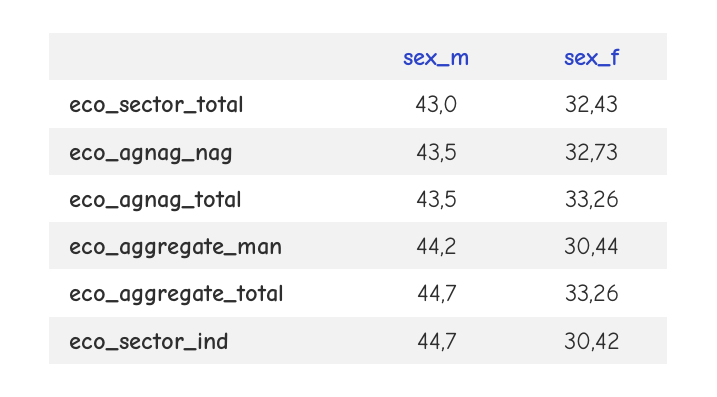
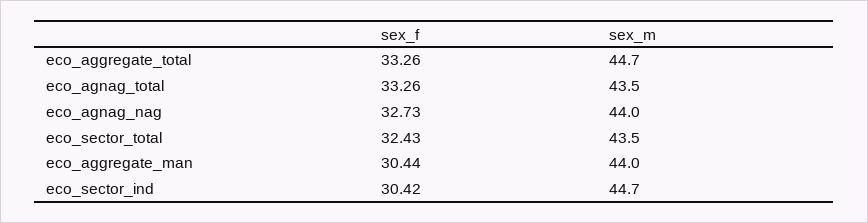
sex_m, eco_sector_total: 43 -> 43.5
sex_m, eco_agnag_nag: 43.5 -> 44
sex_m, eco_aggregate_man: 44.2 -> 44

